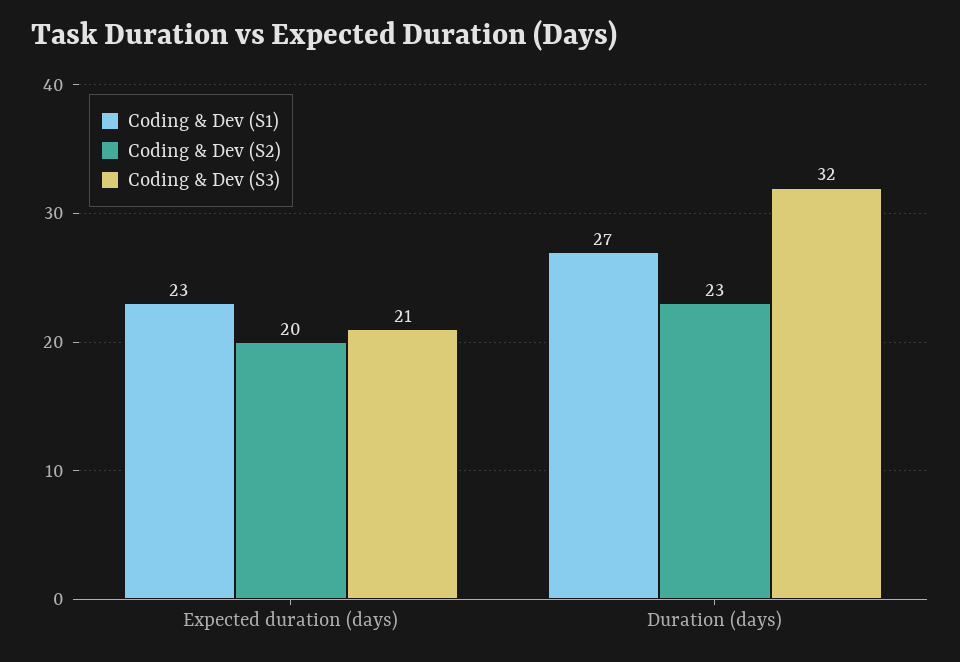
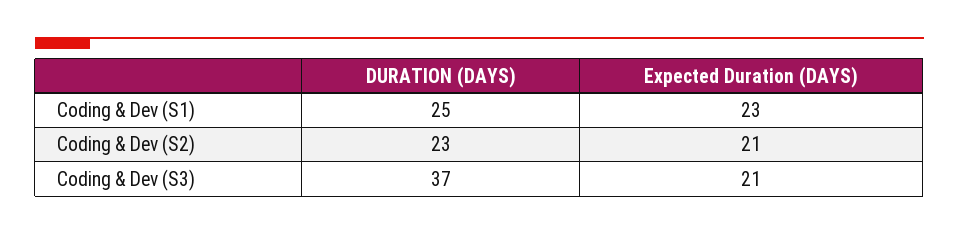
Coding & Dev (S2), Expected duration (days): 20 -> 21
Coding & Dev (S1), Duration (days): 27 -> 25
Coding & Dev (S3), Duration (days): 32 -> 37

